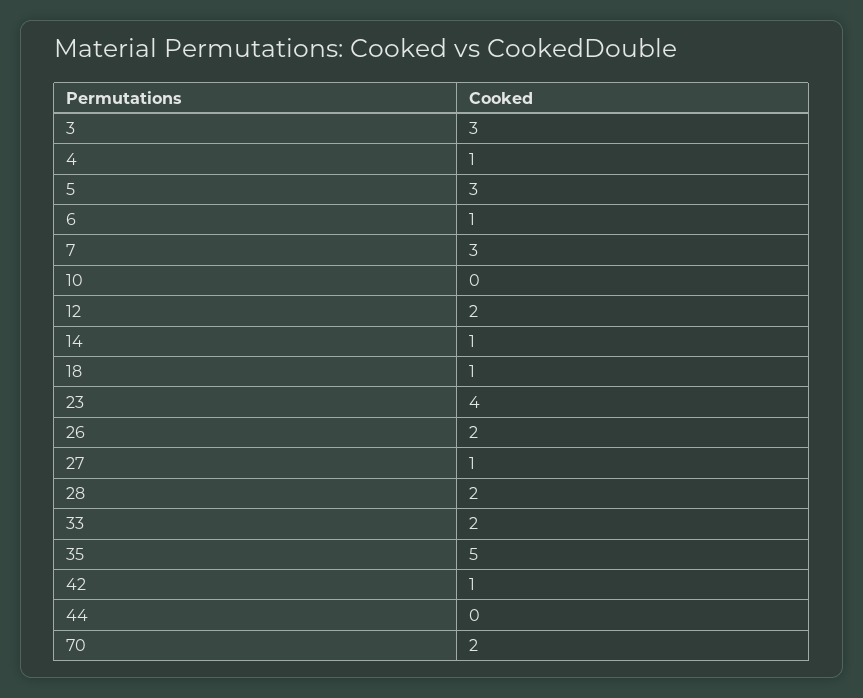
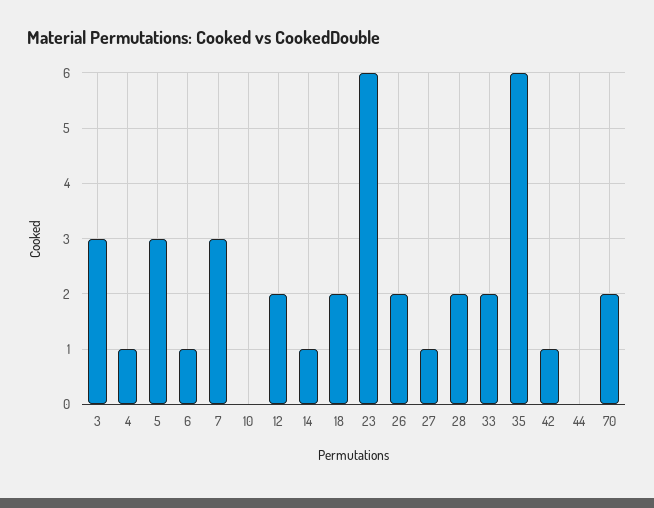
18: 1 -> 2
23: 4 -> 6
35: 5 -> 6

